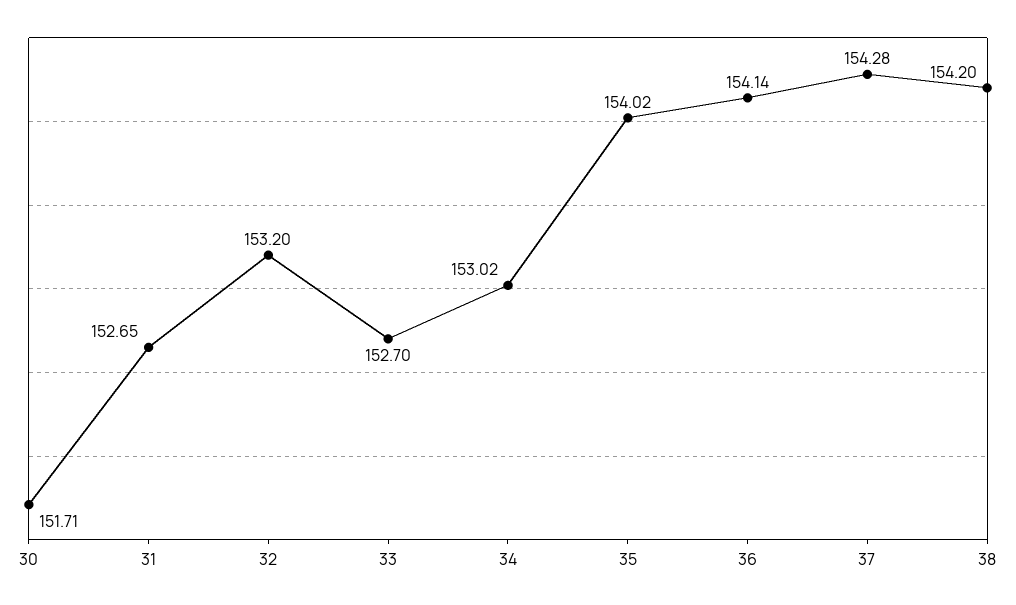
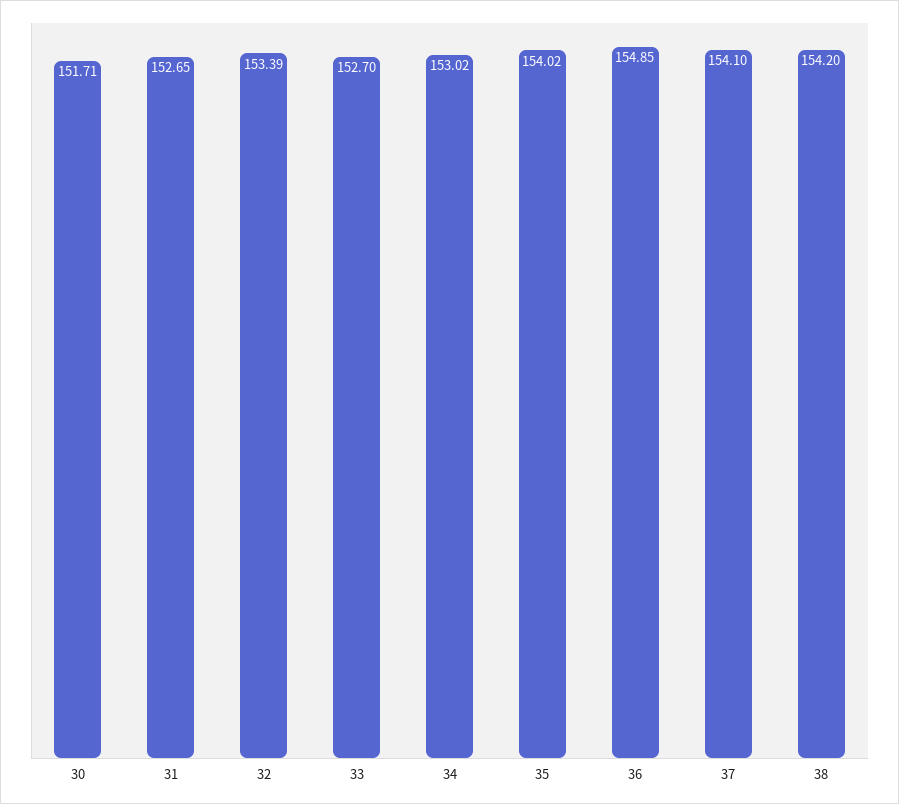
32: 153.2 -> 153.39
36: 154.14 -> 154.85
37: 154.28 -> 154.1

